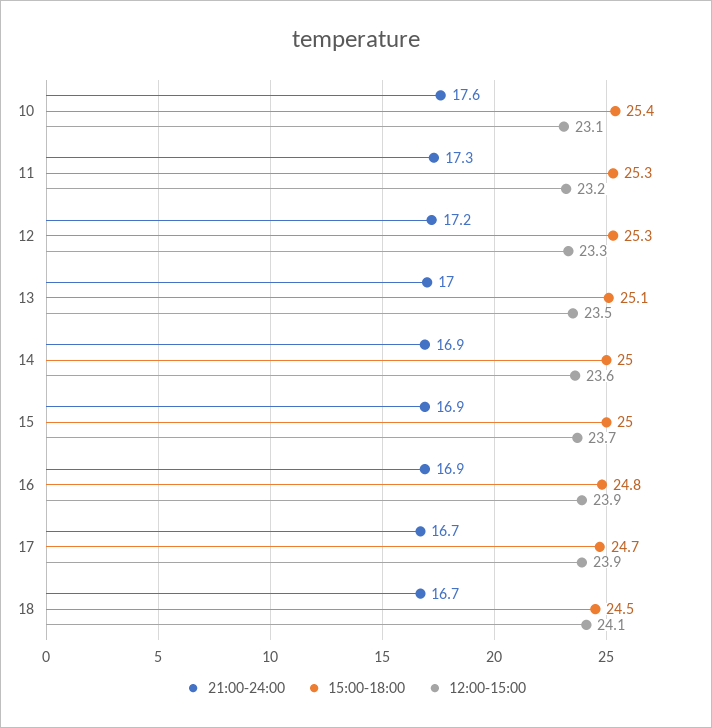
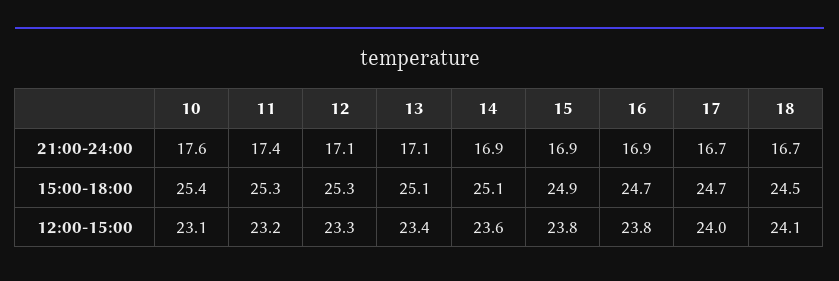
21:00-24:00, 11: 17.3 -> 17.4
21:00-24:00, 12: 17.2 -> 17.1
21:00-24:00, 13: 17 -> 17.1
12:00-15:00, 13: 23.5 -> 23.4
15:00-18:00, 14: 25 -> 25.1
15:00-18:00, 15: 25 -> 24.9
12:00-15:00, 15: 23.7 -> 23.8
15:00-18:00, 16: 24.8 -> 24.7
12:00-15:00, 16: 23.9 -> 23.8
12:00-15:00, 17: 23.9 -> 24

